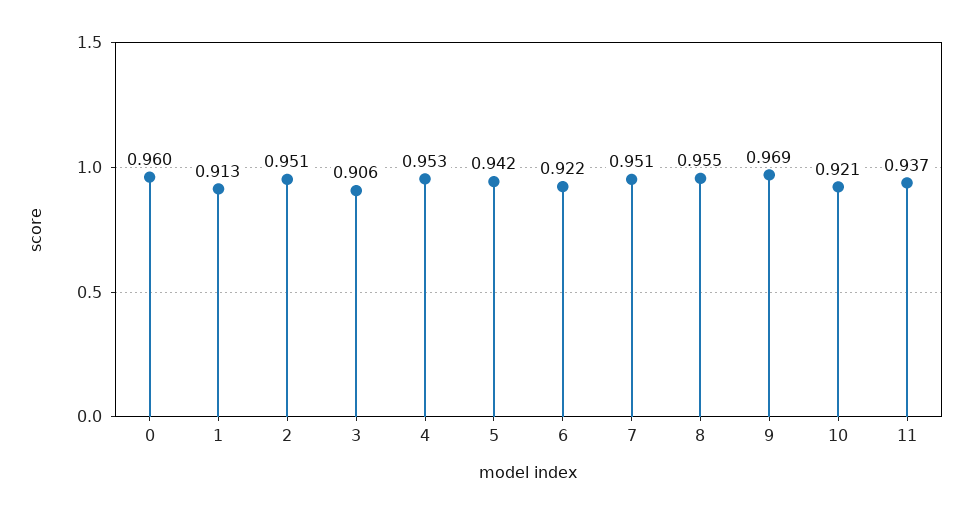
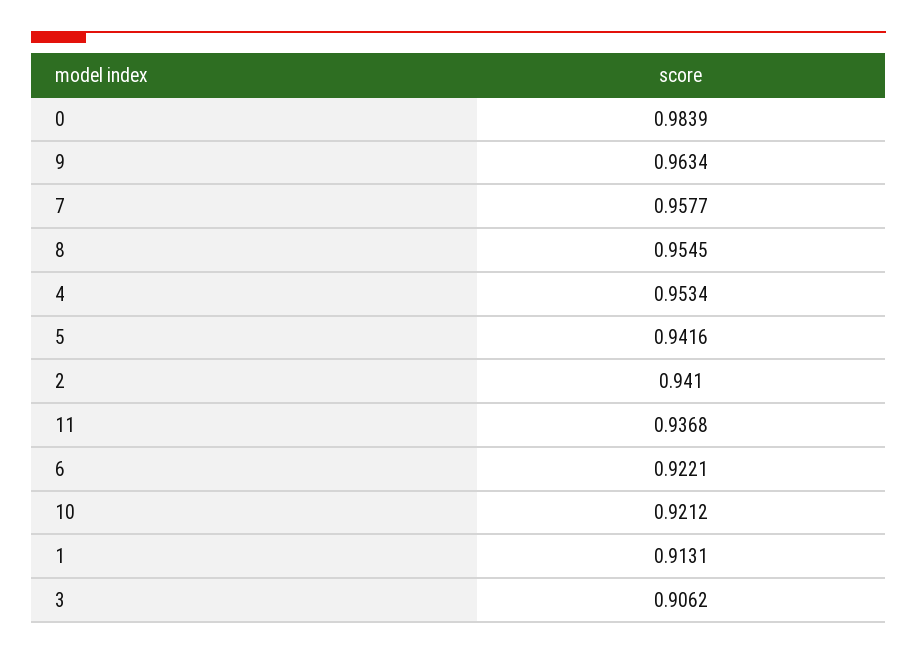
0: 0.96 -> 0.9839
2: 0.951 -> 0.941
7: 0.951 -> 0.9577
9: 0.969 -> 0.9634

